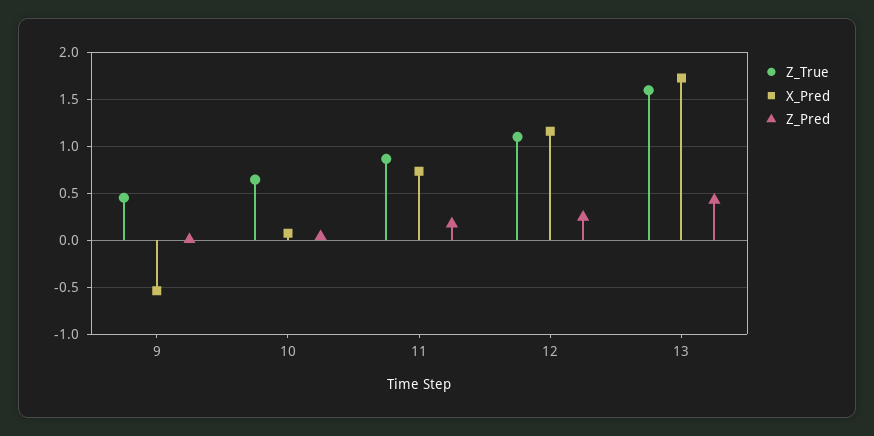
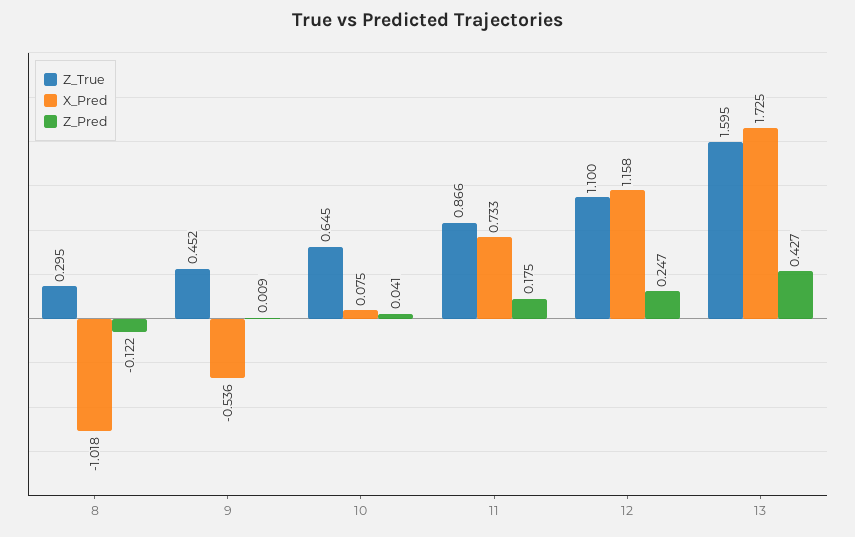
Z_True, 8: none -> 0.295
X_Pred, 8: none -> -1.018
Z_Pred, 8: none -> -0.122

